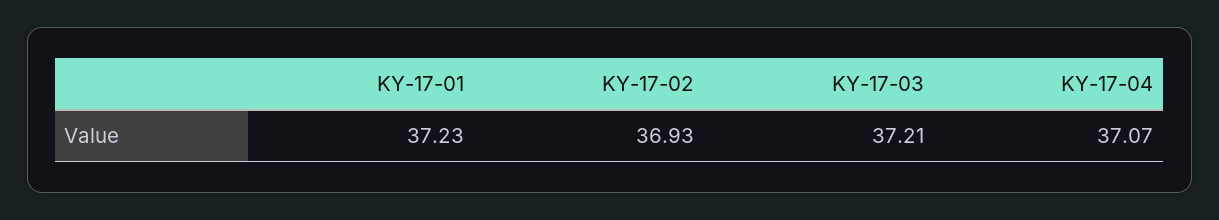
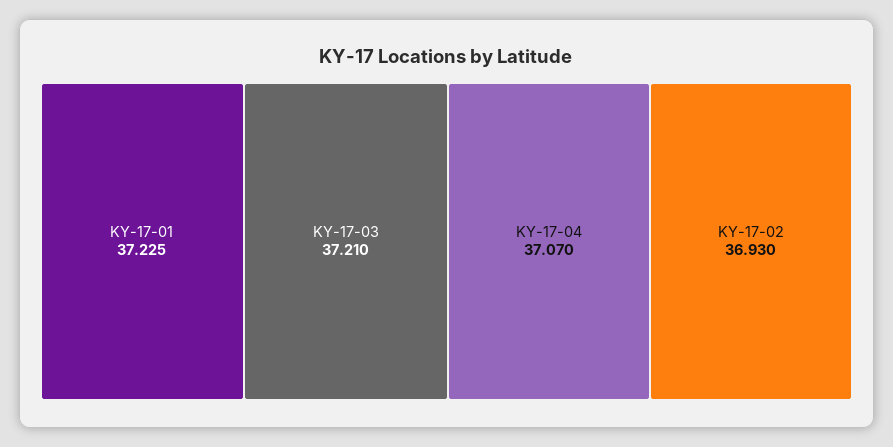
KY-17-01: 37.23 -> 37.225

